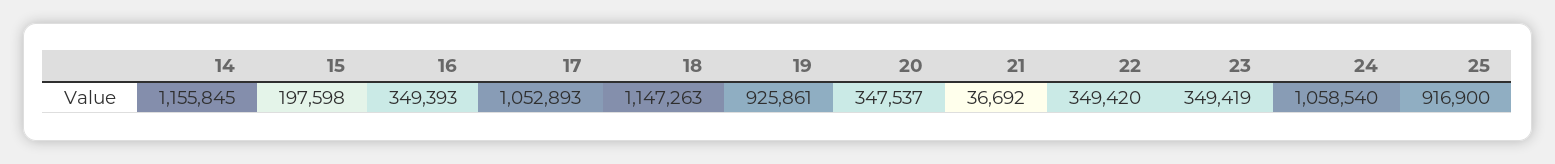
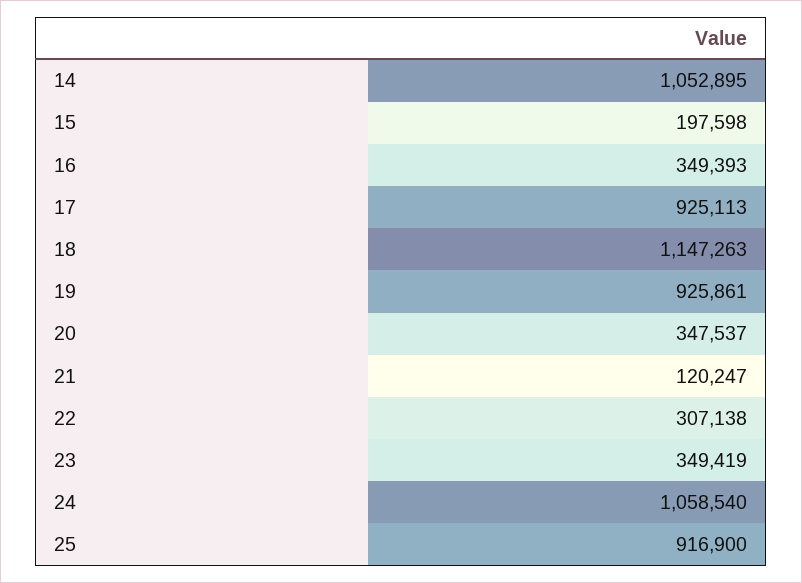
14: 1155845 -> 1052895
17: 1052893 -> 925113
21: 36692 -> 120247
22: 349420 -> 307138

